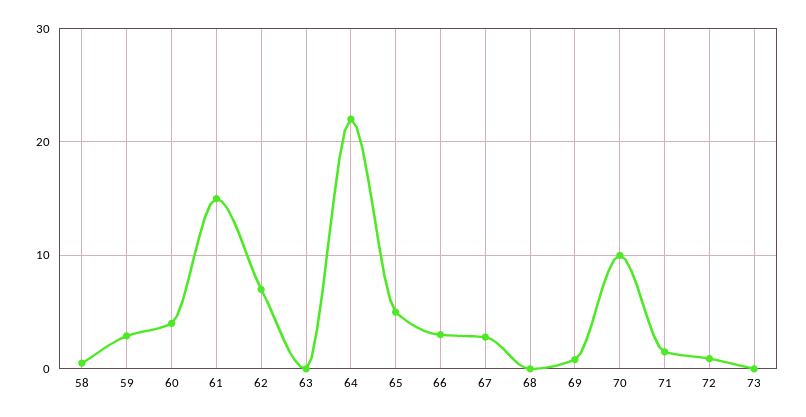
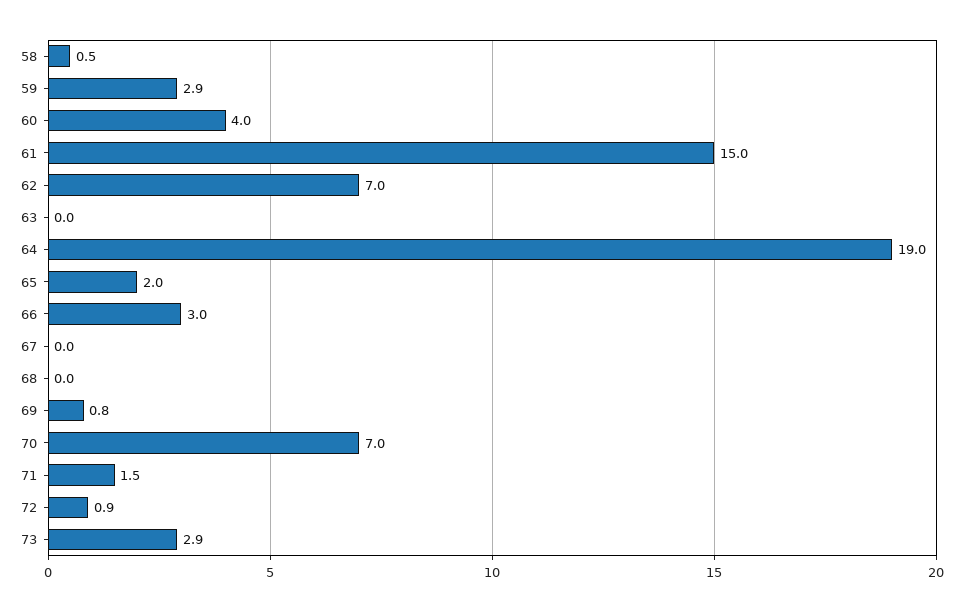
64: 22 -> 19
65: 5 -> 2
67: 3 -> 0
70: 10 -> 7
73: 0 -> 2.9

